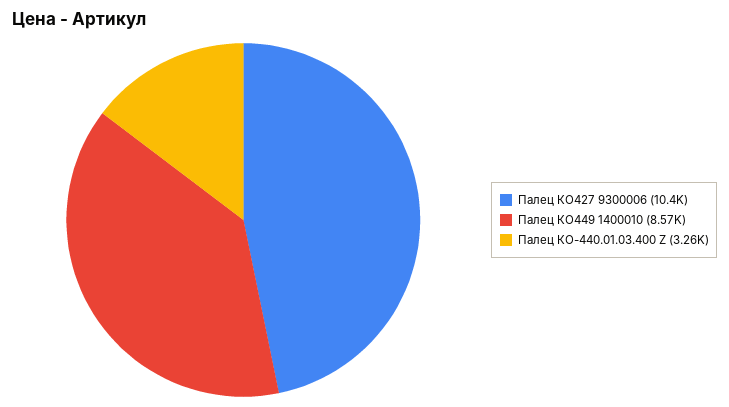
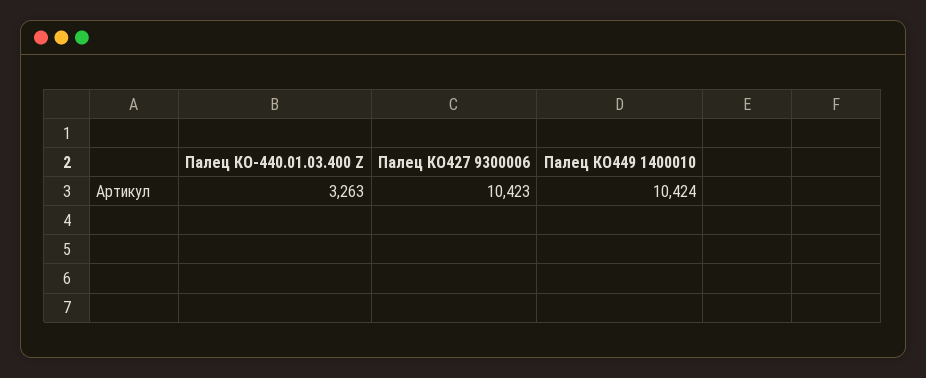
Палец КО449 1400010: 8570 -> 10424

